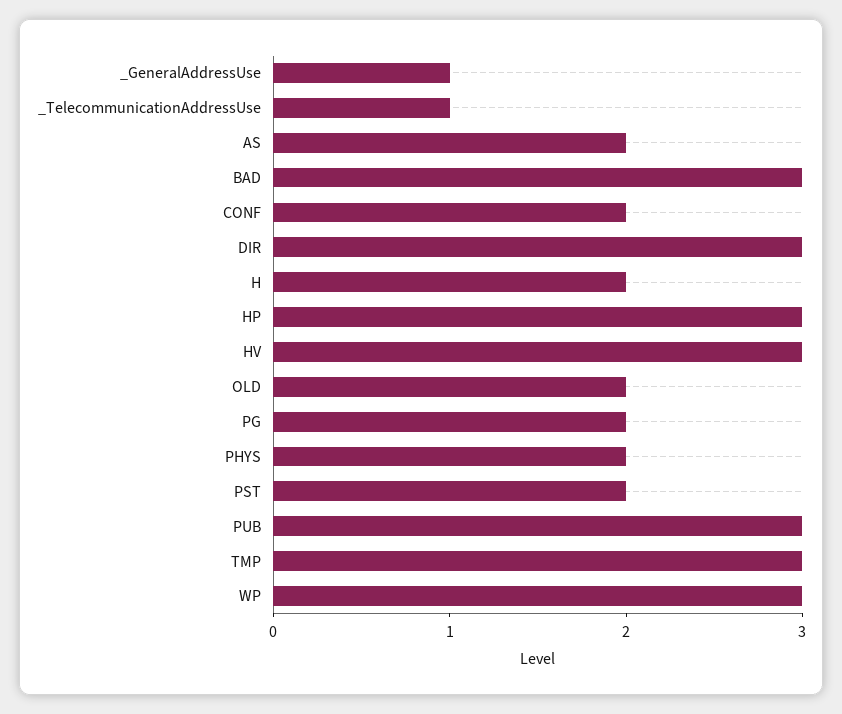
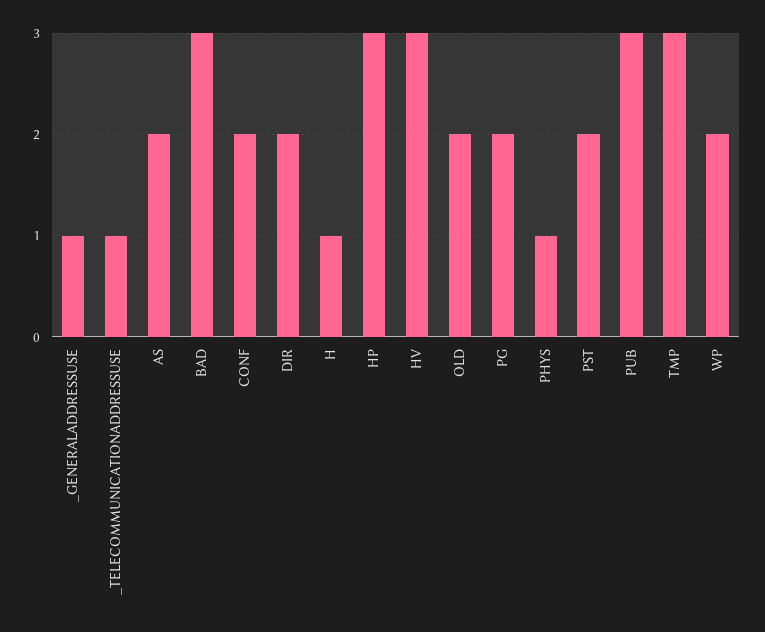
DIR: 3 -> 2
H: 2 -> 1
PHYS: 2 -> 1
WP: 3 -> 2

